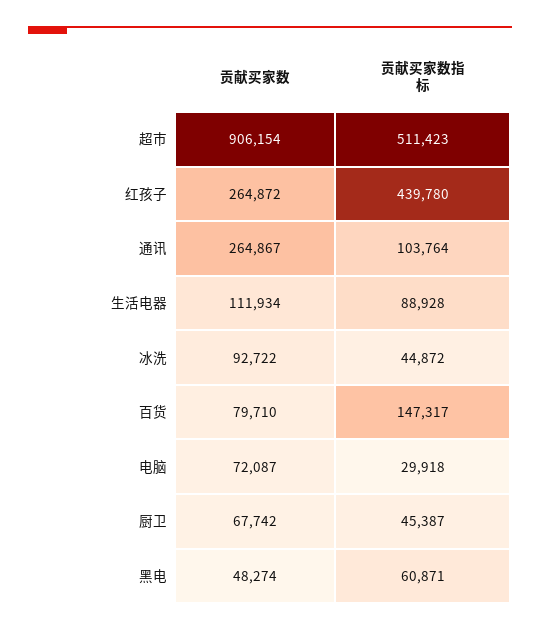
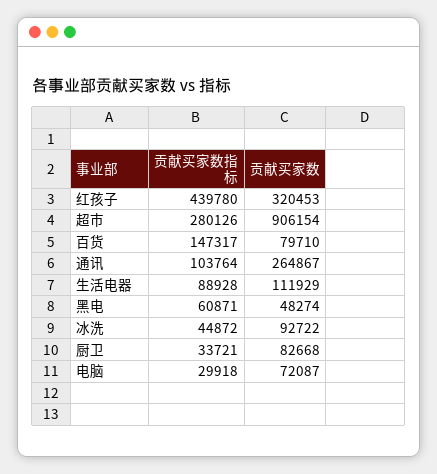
贡献买家数指标, 超市: 511423 -> 280126
贡献买家数, 红孩子: 264872 -> 320453
贡献买家数, 生活电器: 111934 -> 111929
贡献买家数, 厨卫: 67742 -> 82668
贡献买家数指标, 厨卫: 45387 -> 33721

